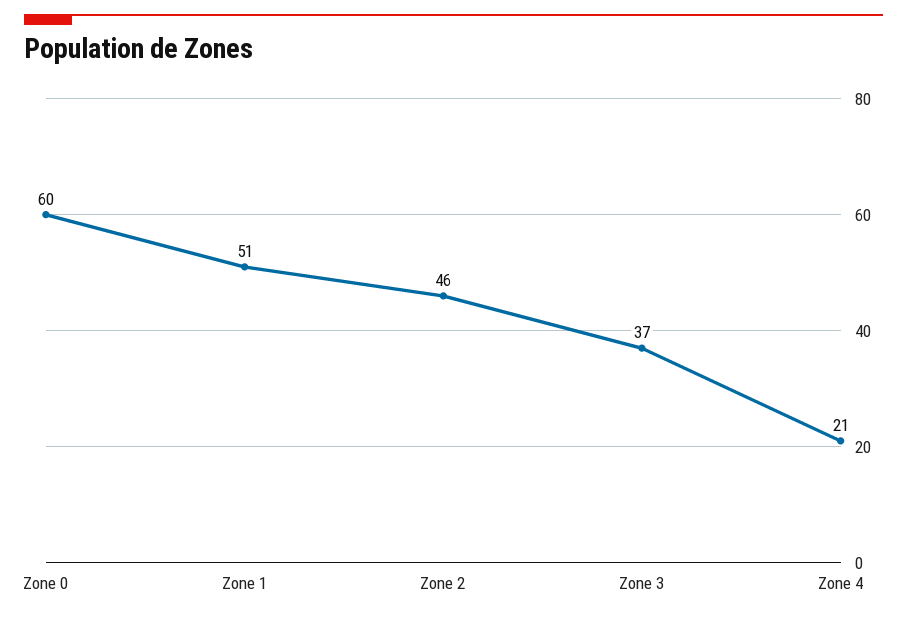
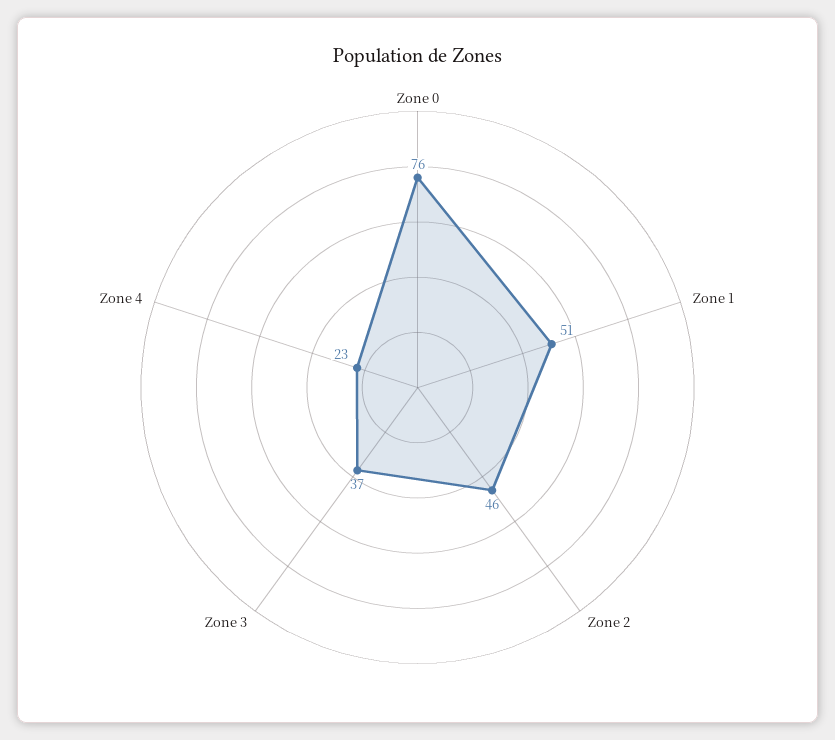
Zone 0: 60 -> 76
Zone 4: 21 -> 23

